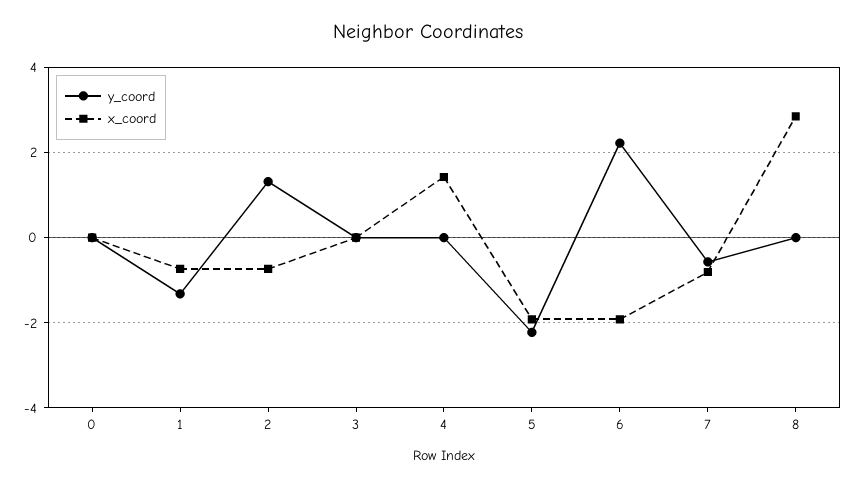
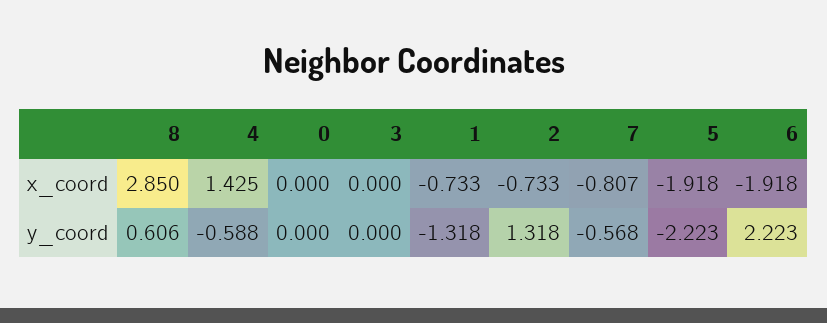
y_coord, 4: 0 -> -0.588
y_coord, 8: 0 -> 0.606

